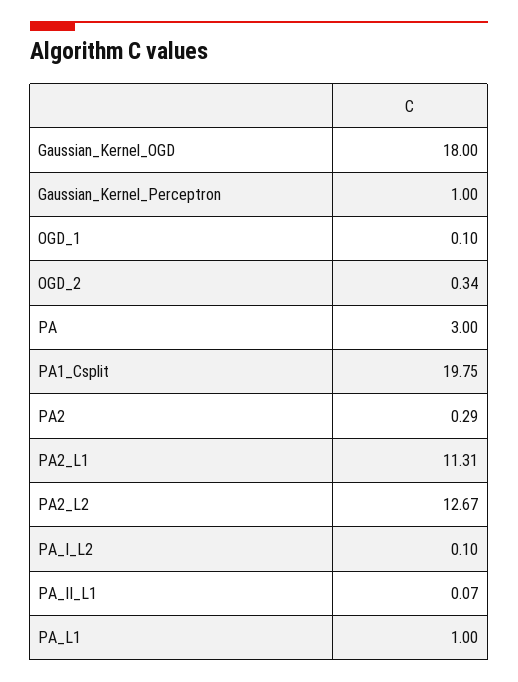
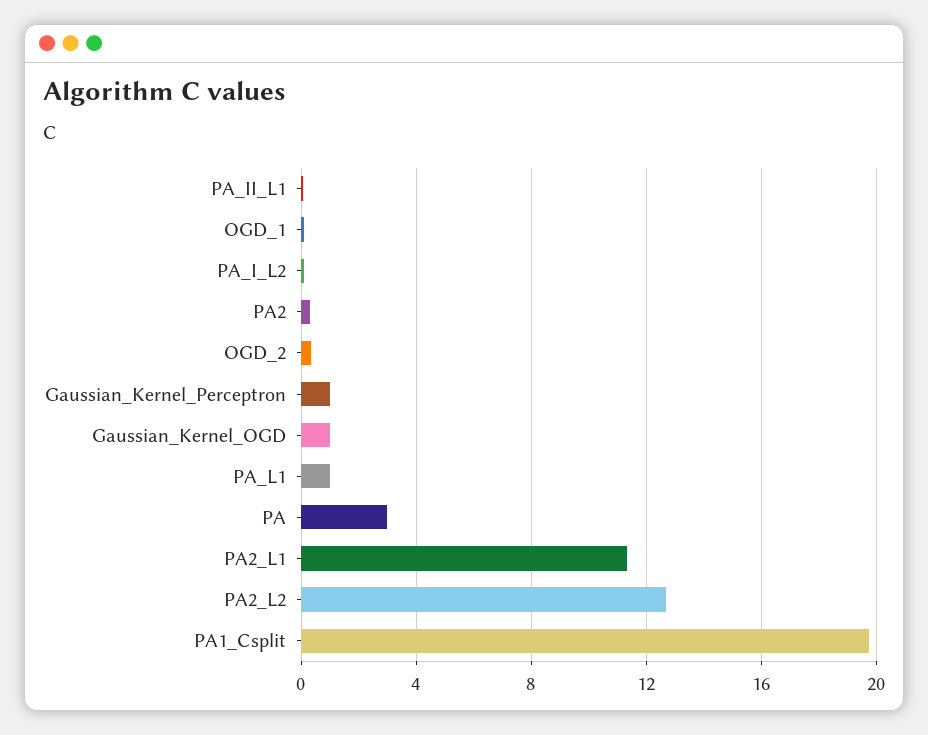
Gaussian_Kernel_OGD: 18 -> 1

